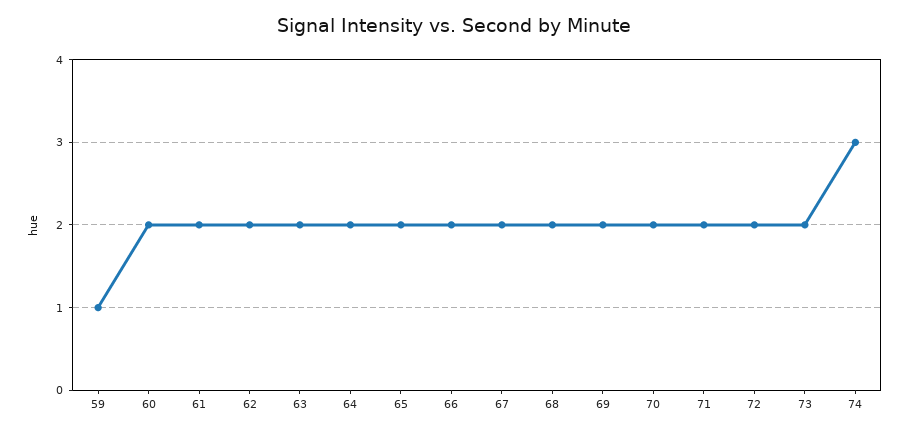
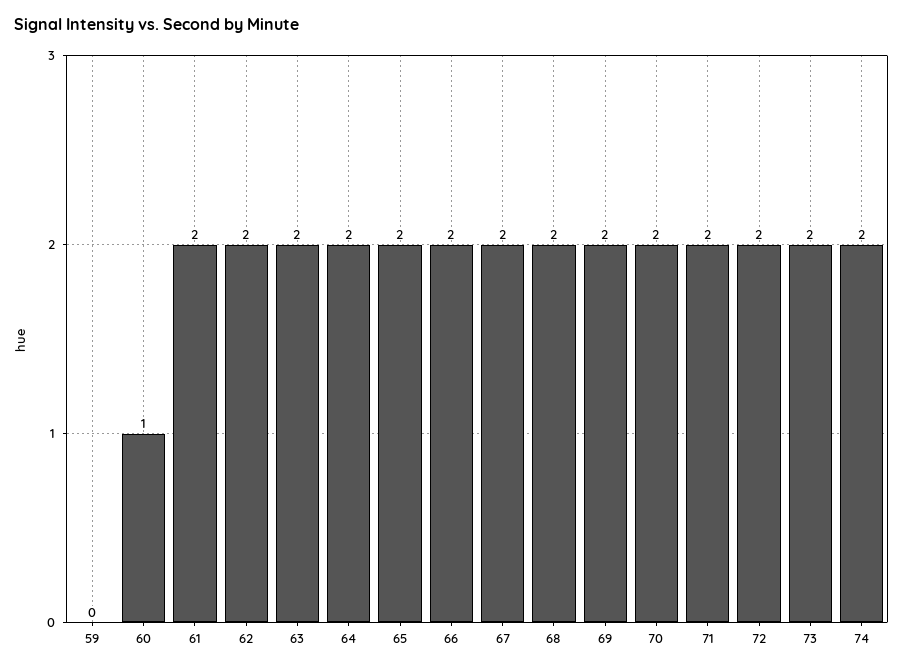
59: 1 -> 0
60: 2 -> 1
74: 3 -> 2

